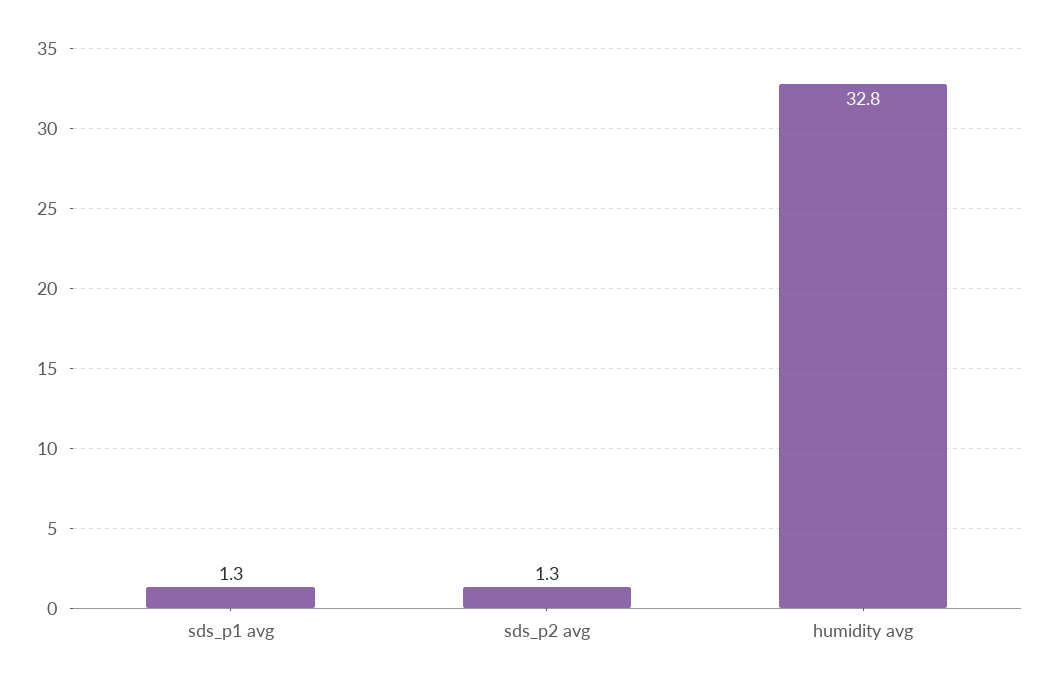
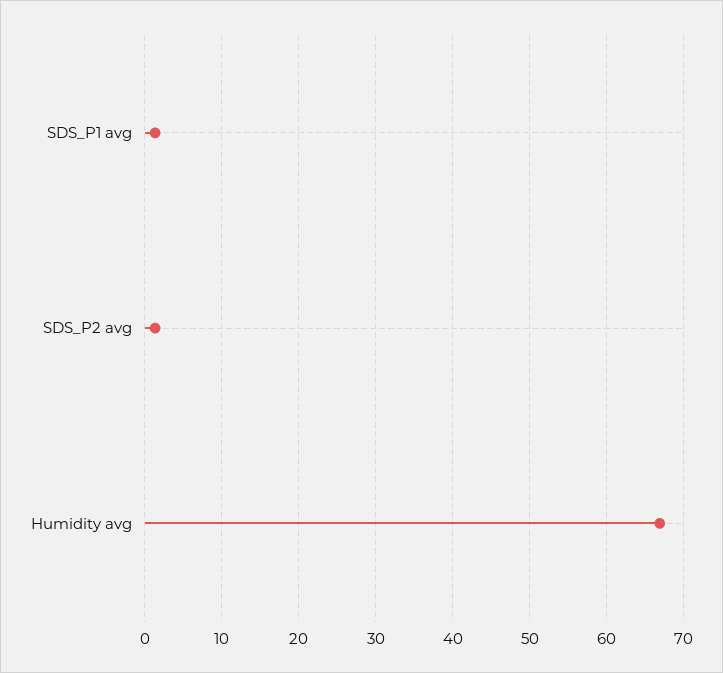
humidity avg: 32.8 -> 67

